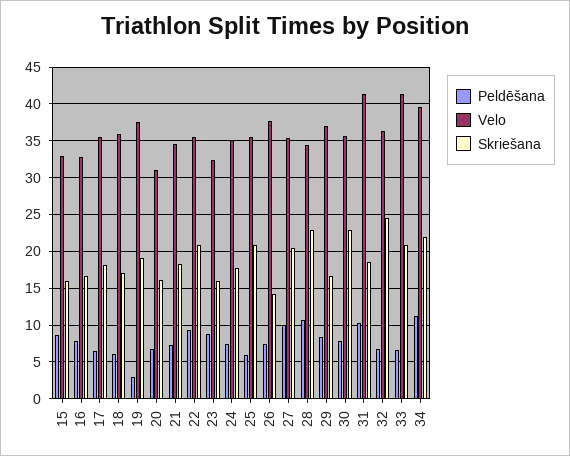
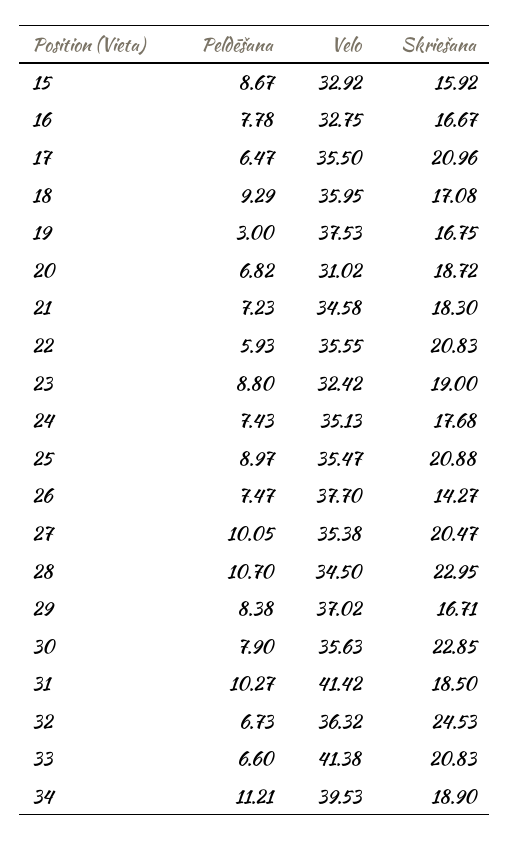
Skriešana, 17: 18 -> 20.96
Peldēšana, 18: 6 -> 9.29
Skriešana, 19: 19 -> 16.75
Skriešana, 20: 16 -> 18.72
Peldēšana, 22: 9 -> 5.93
Skriešana, 23: 16 -> 19
Peldēšana, 25: 6 -> 8.97
Skriešana, 34: 22 -> 18.9

